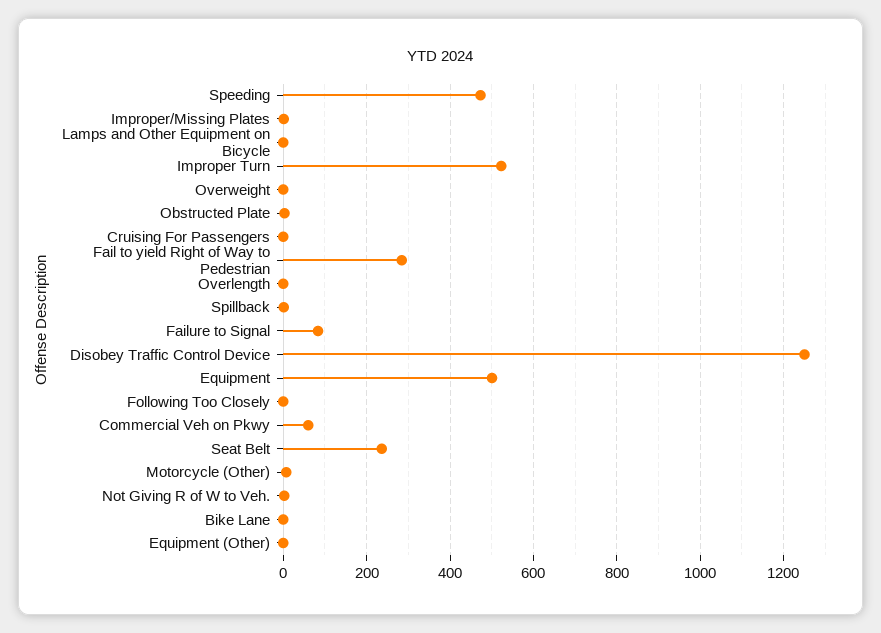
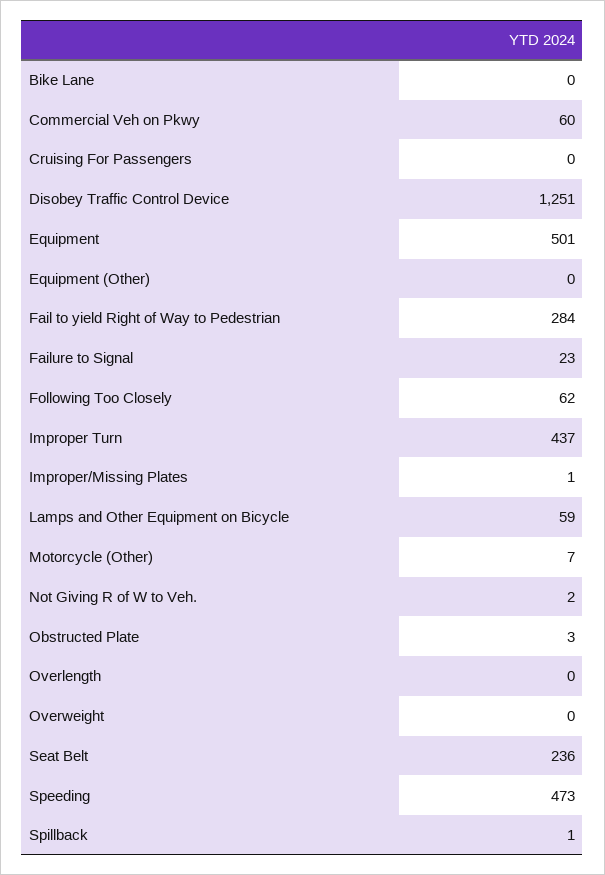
Lamps and Other Equipment on Bicycle: 0 -> 59
Improper Turn: 520 -> 437
Failure to Signal: 80 -> 23
Following Too Closely: 0 -> 62

